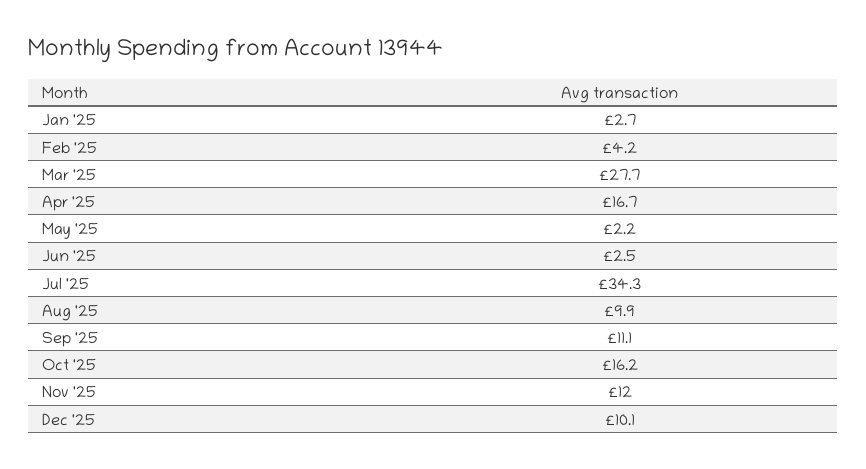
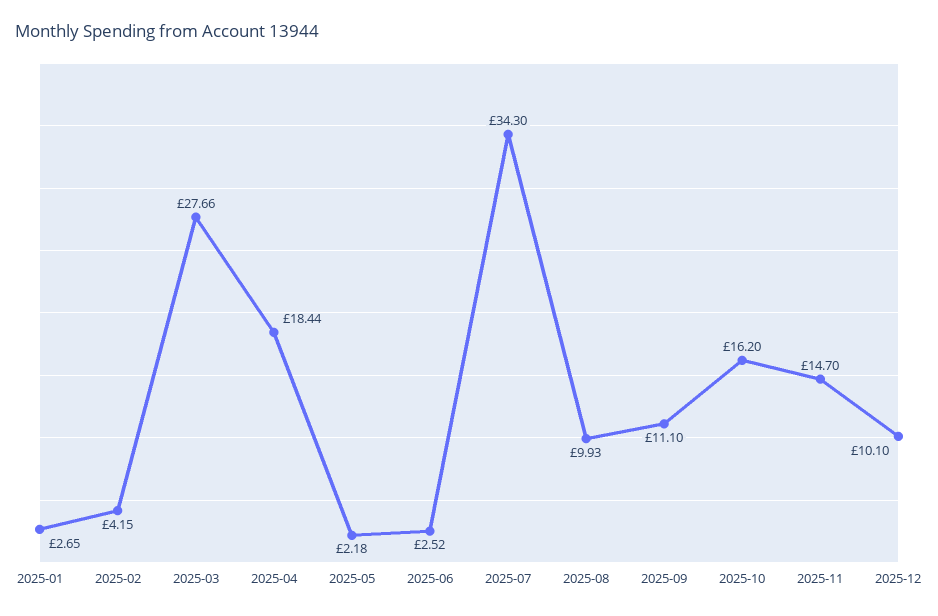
Apr '25: 16.7 -> 18.44
Nov '25: 12 -> 14.7

